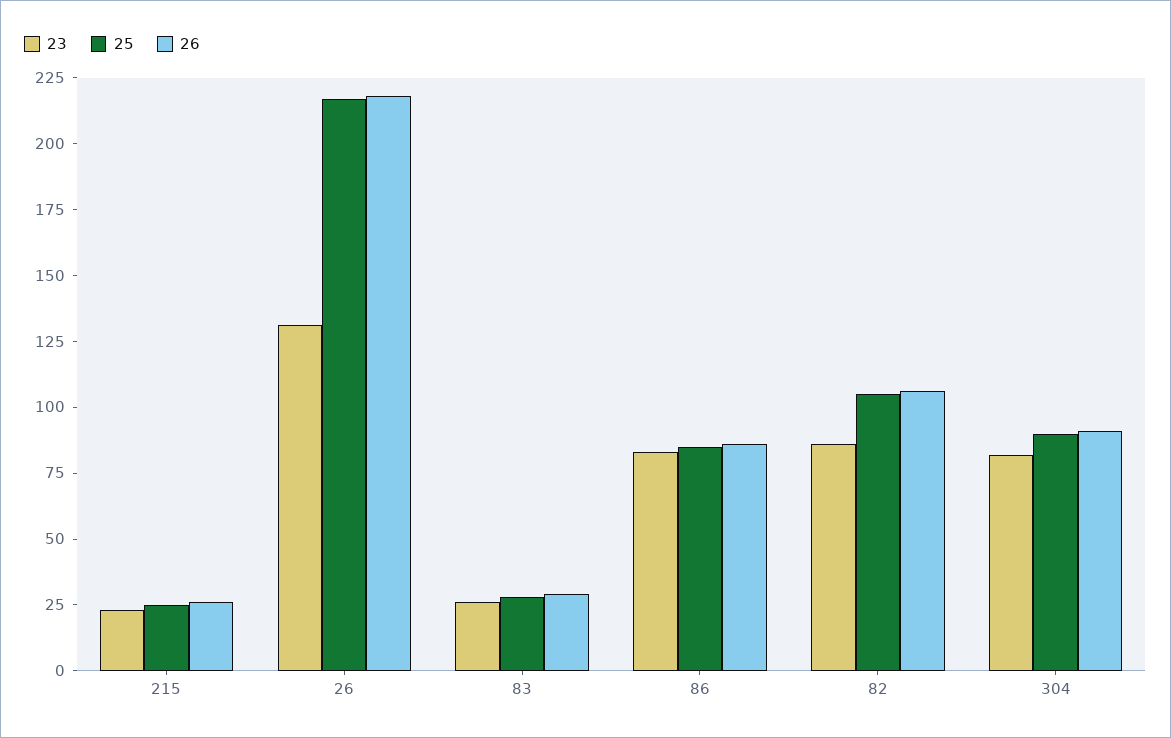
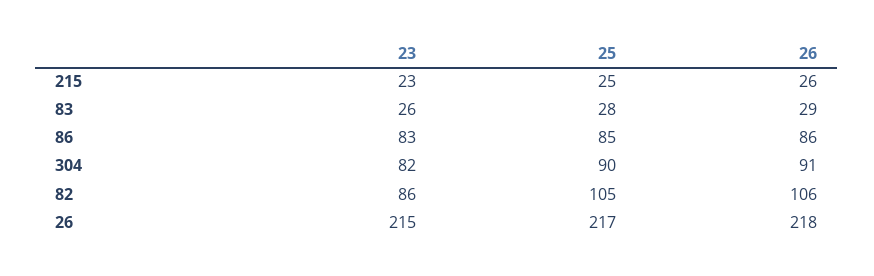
23, 26: 130 -> 215

